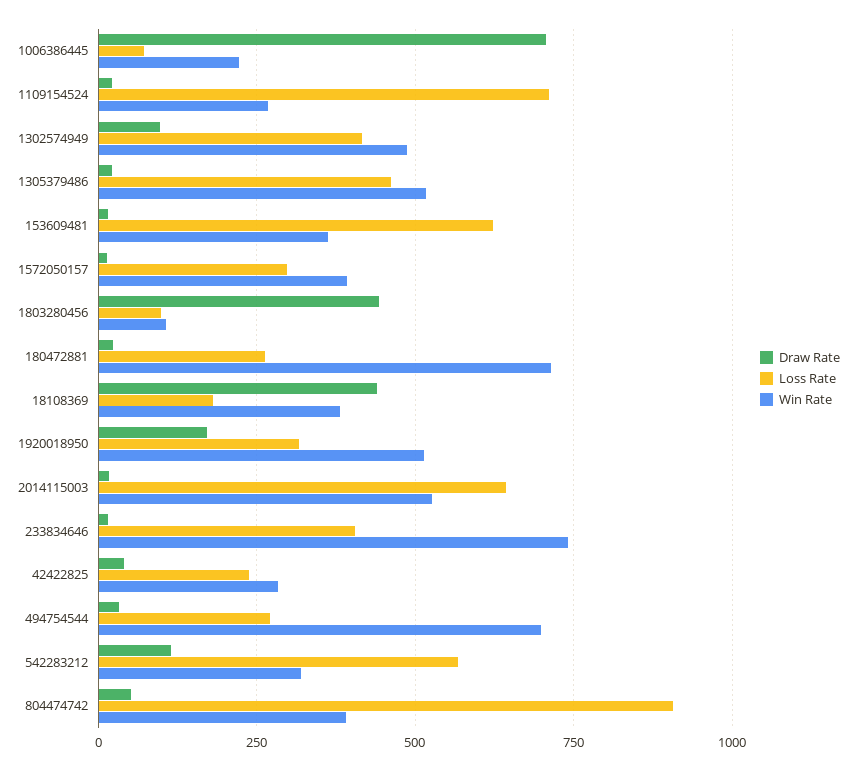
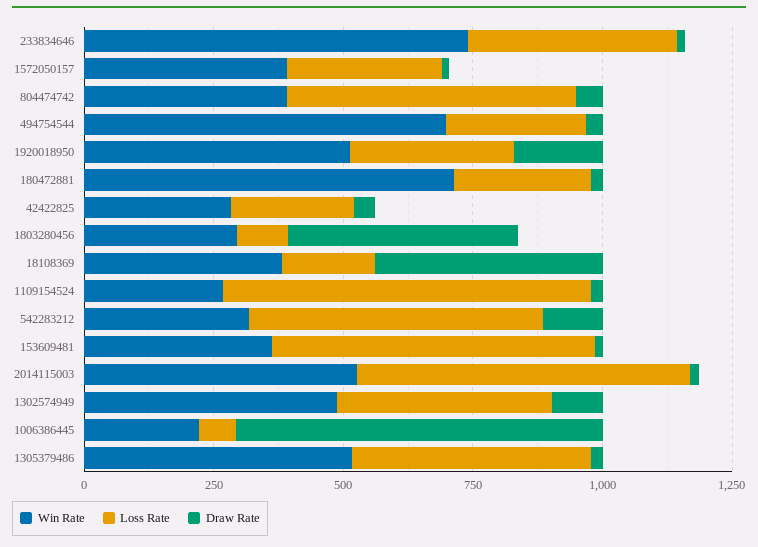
Win Rate, 1803280456: 100 -> 300
Loss Rate, 804474742: 900 -> 550

